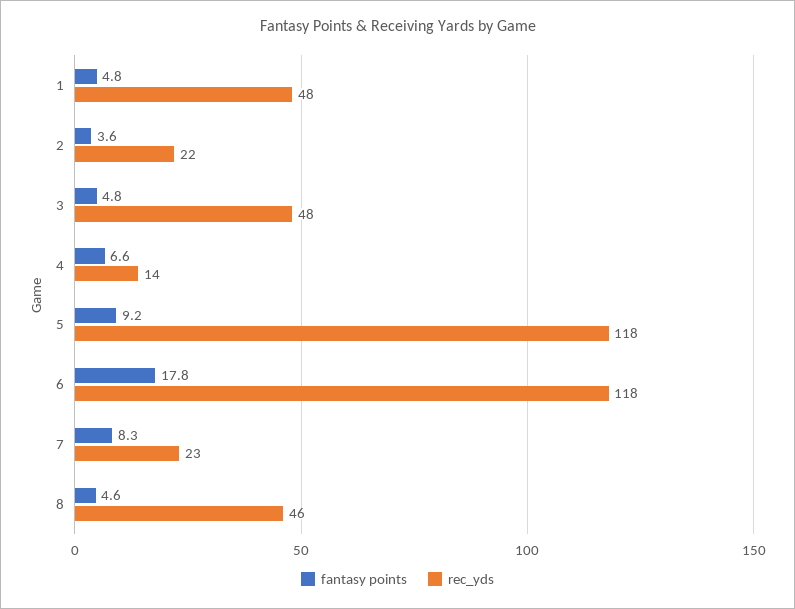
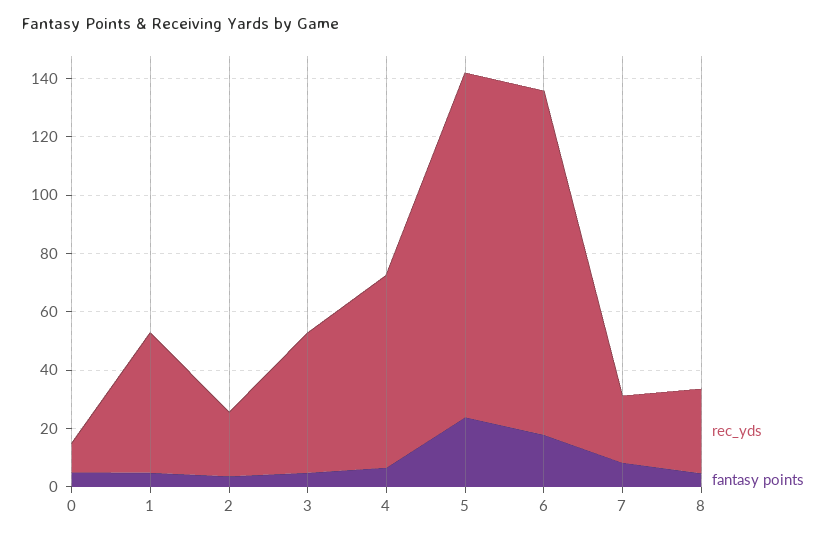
rec_yds, 4: 14 -> 65
fantasy points, 5: 9.2 -> 25
rec_yds, 8: 46 -> 30
rec_yds, 0: none -> 10
fantasy points, 0: none -> 5

